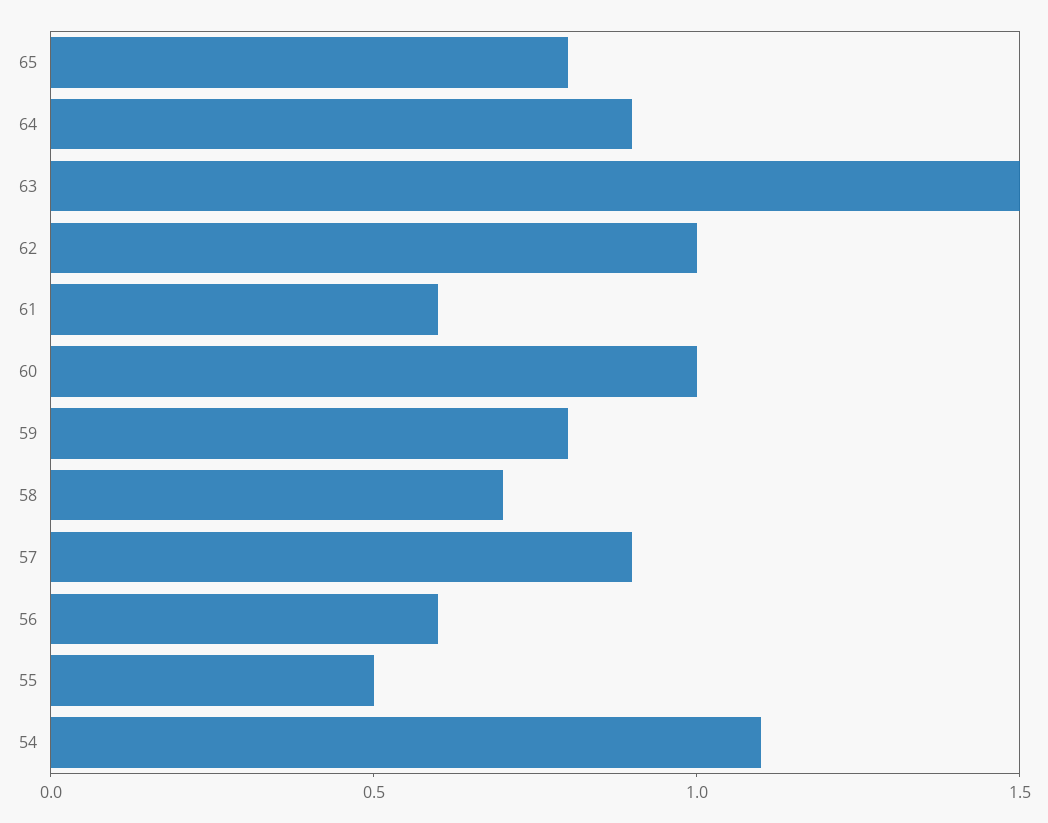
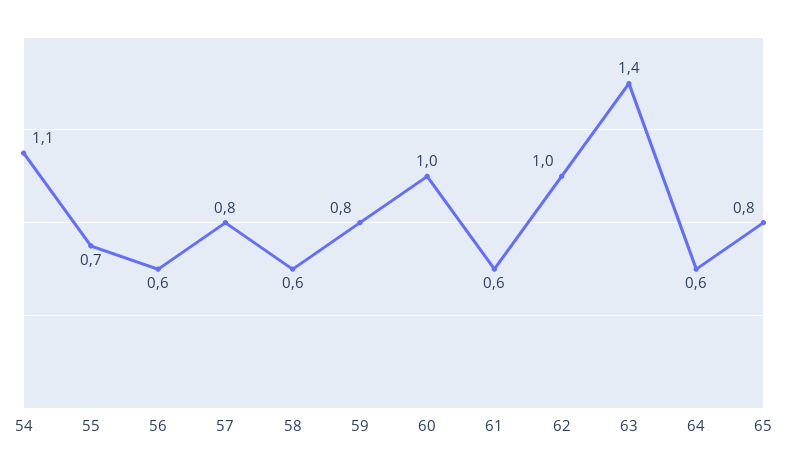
64: 0.9 -> 0.6
63: 1.5 -> 1.4
58: 0.7 -> 0.6
57: 0.9 -> 0.8
55: 0.5 -> 0.7

